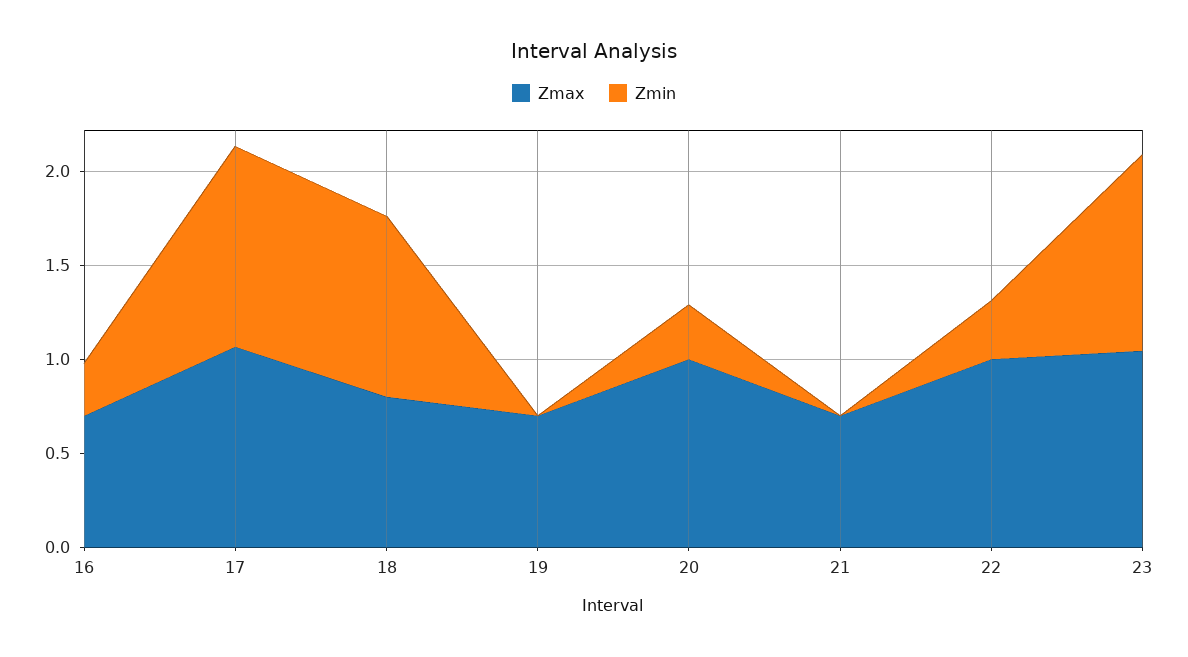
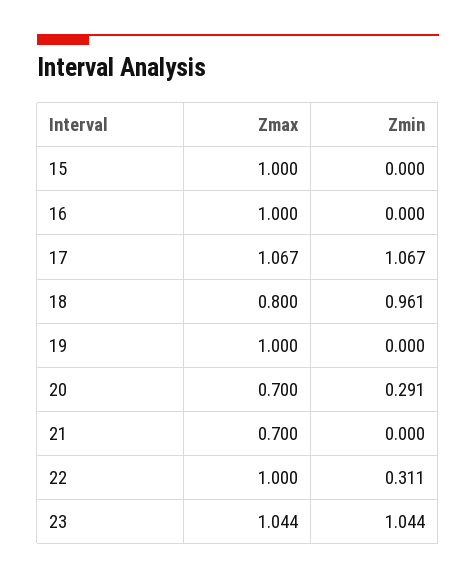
Zmax, 16: 0.7 -> 1
Zmin, 16: 0.3 -> 0
Zmax, 19: 0.7 -> 1
Zmax, 20: 1 -> 0.7
Zmax, 15: none -> 1
Zmin, 15: none -> 0

